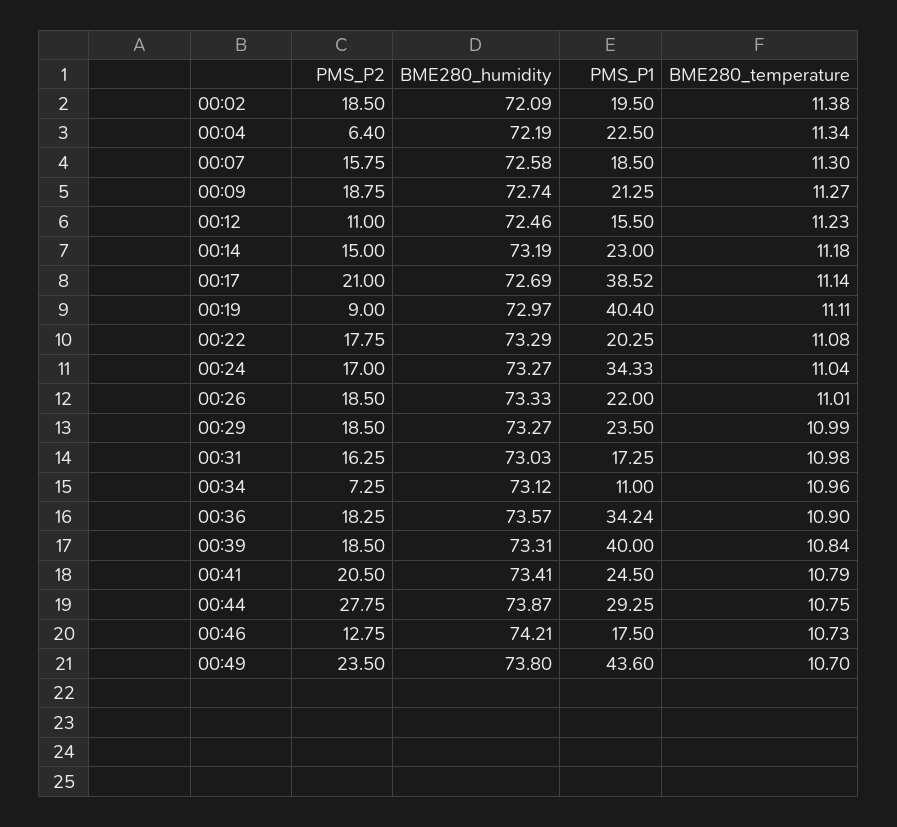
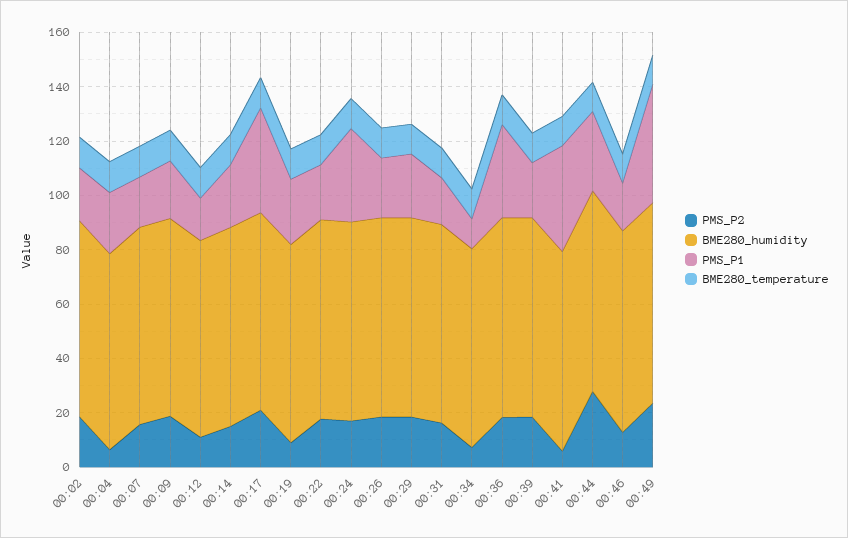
PMS_P1, 00:19: 40.4 -> 25
PMS_P1, 00:39: 40 -> 20
PMS_P2, 00:41: 20.5 -> 5
PMS_P1, 00:41: 24.5 -> 40

